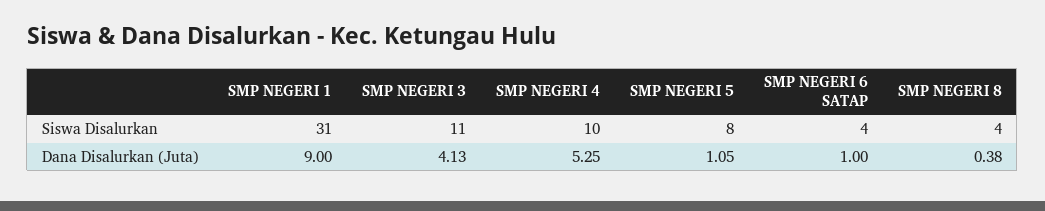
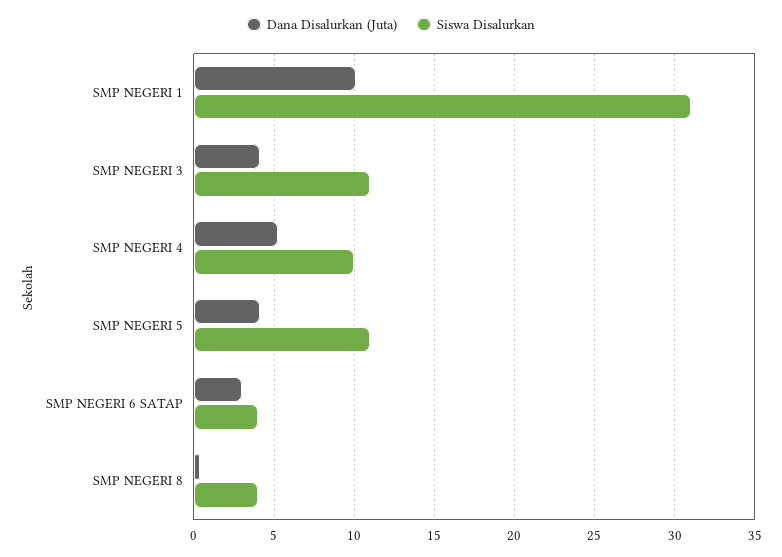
Siswa Disalurkan, SMP NEGERI 5: 8 -> 11
Dana Disalurkan (Juta), SMP NEGERI 1: 9 -> 10
Dana Disalurkan (Juta), SMP NEGERI 5: 1.05 -> 4
Dana Disalurkan (Juta), SMP NEGERI 6 SATAP: 1 -> 3

